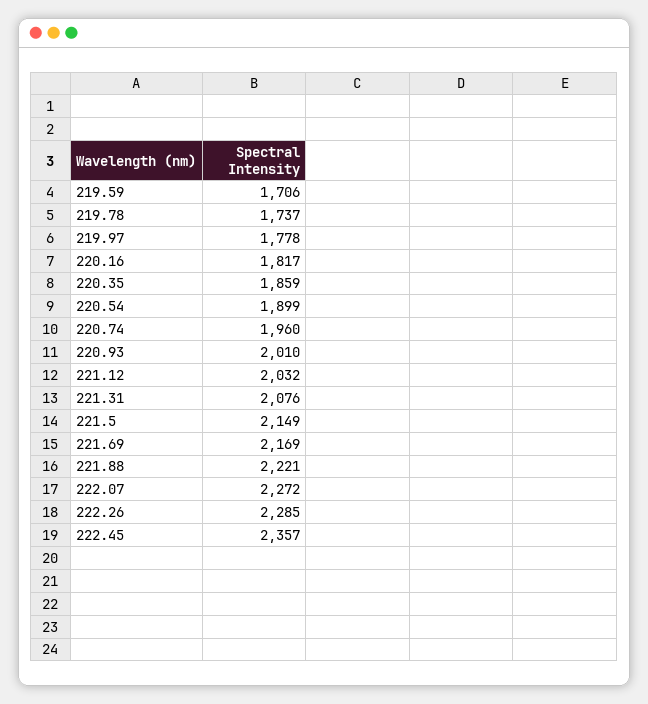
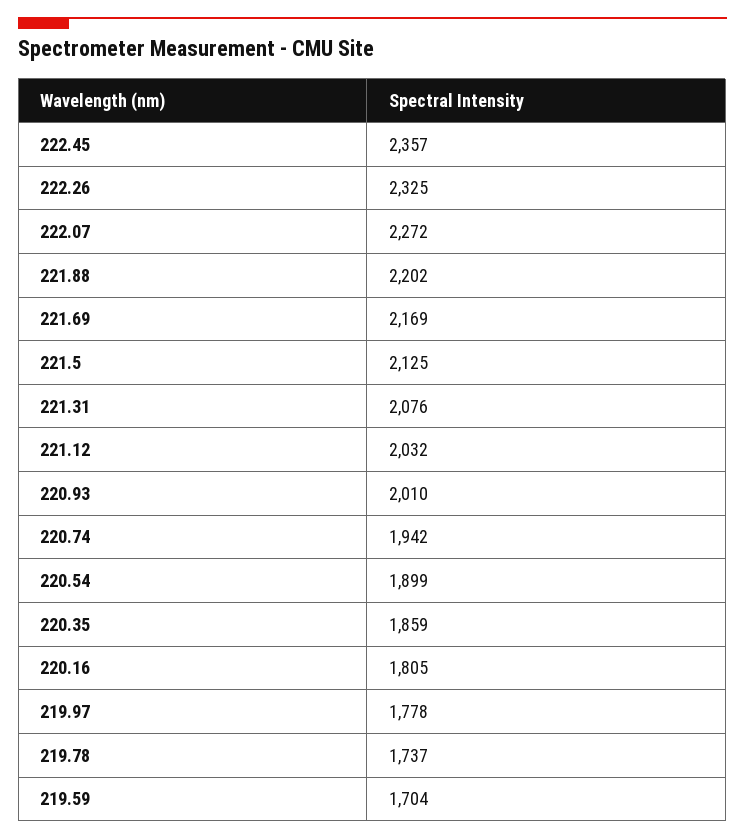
219.59: 1706 -> 1704
220.16: 1817 -> 1805
220.74: 1960 -> 1942
221.5: 2149 -> 2125
221.88: 2221 -> 2202
222.26: 2285 -> 2325

